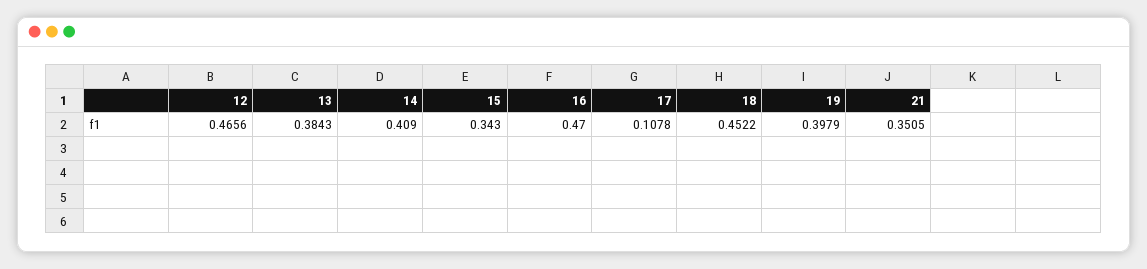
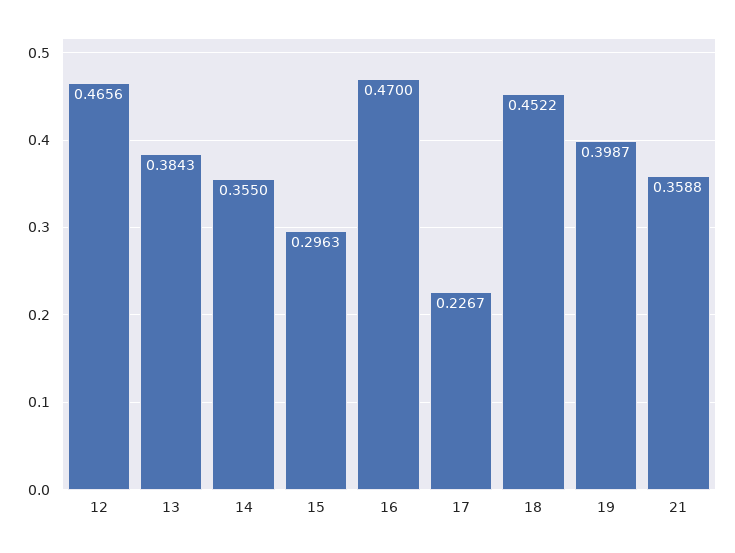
14: 0.409 -> 0.355
15: 0.343 -> 0.2963
17: 0.1078 -> 0.2267
19: 0.3979 -> 0.3987
21: 0.3505 -> 0.3588

